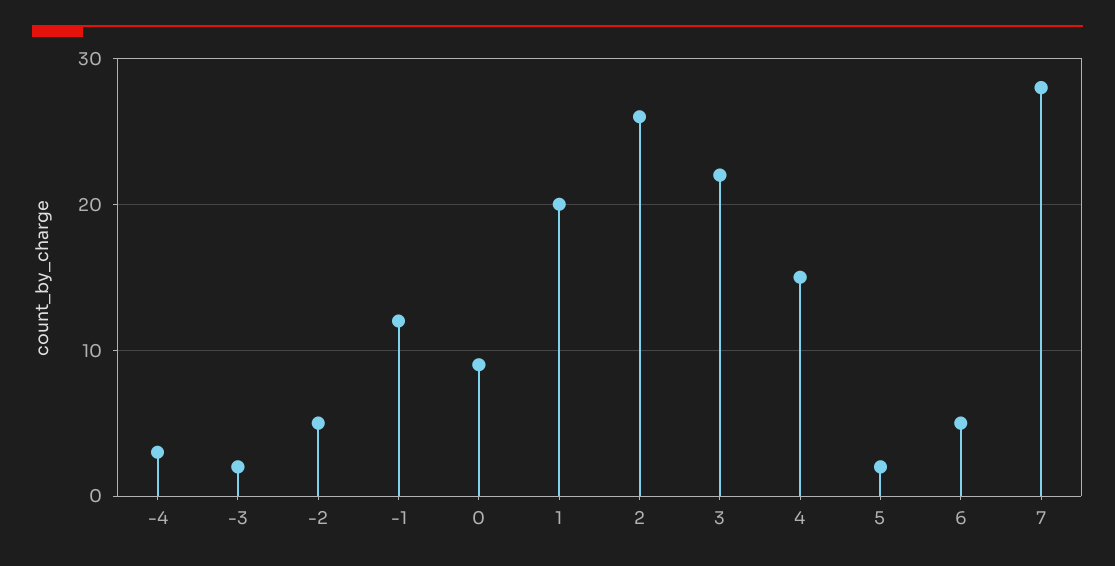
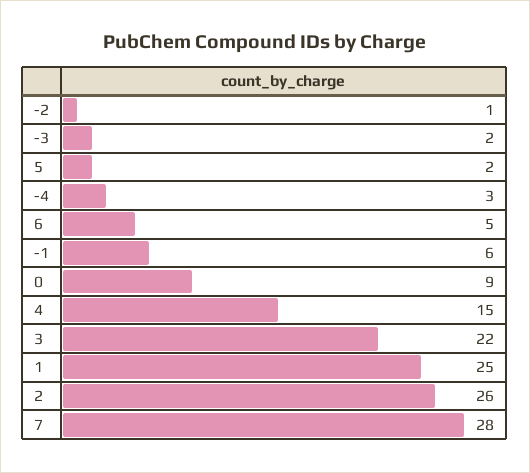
-2: 5 -> 1
-1: 12 -> 6
1: 20 -> 25

